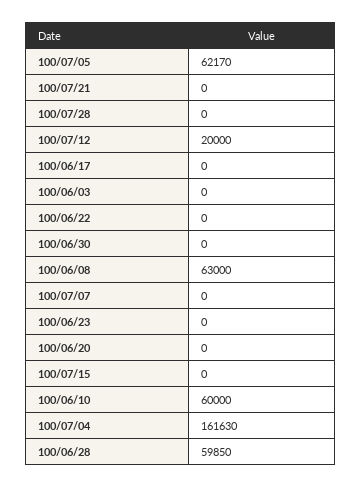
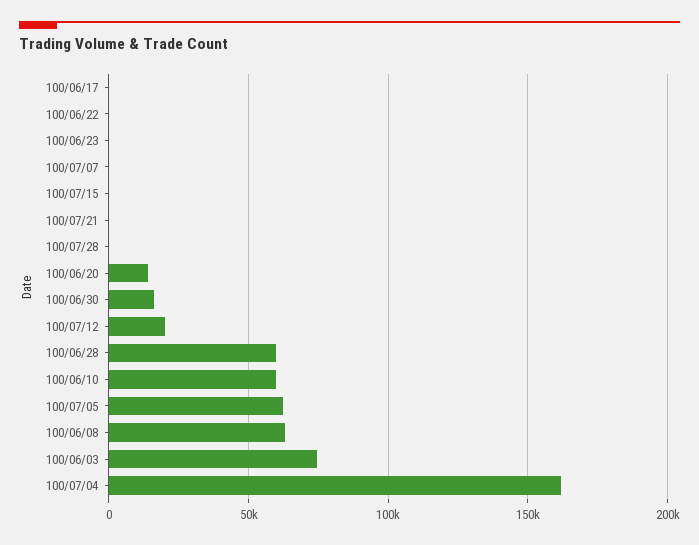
100/06/03: 0 -> 75000
100/06/30: 0 -> 15000
100/06/20: 0 -> 15000

